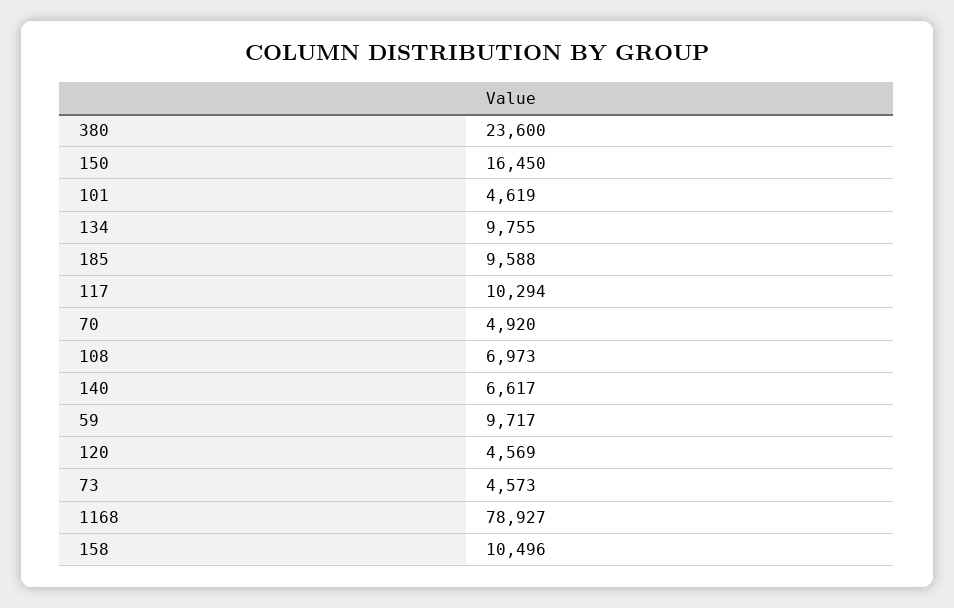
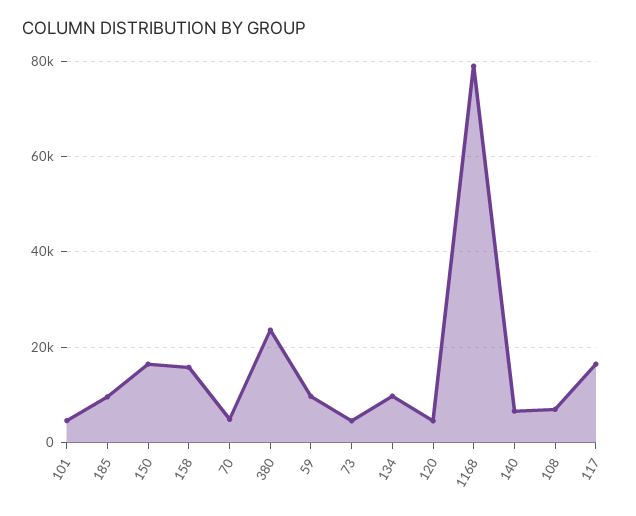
117: 10294 -> 16000
158: 10496 -> 16000

